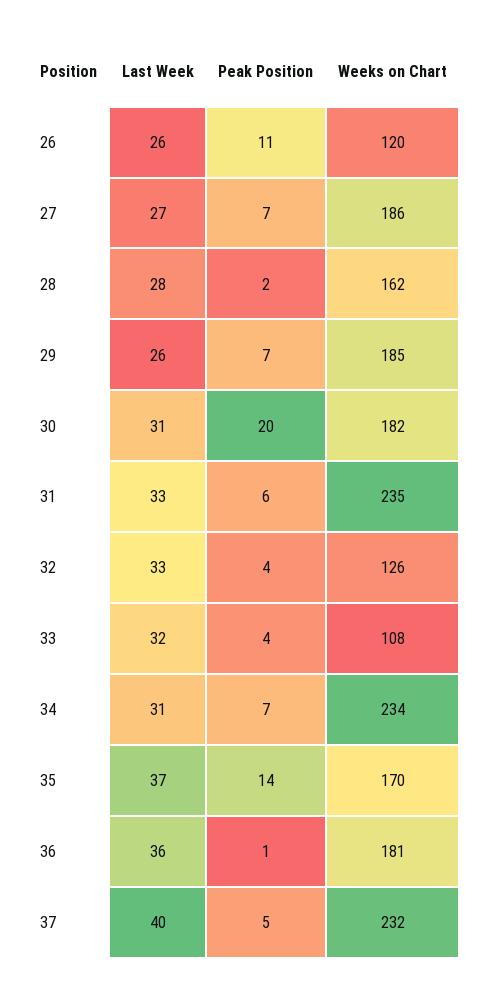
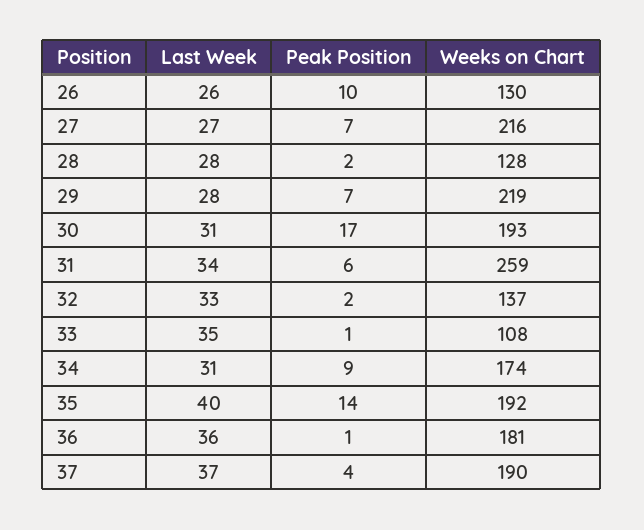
Peak Position, 26: 11 -> 10
Weeks on Chart, 26: 120 -> 130
Weeks on Chart, 27: 186 -> 216
Weeks on Chart, 28: 162 -> 128
Last Week, 29: 26 -> 28
Weeks on Chart, 29: 185 -> 219
Peak Position, 30: 20 -> 17
Weeks on Chart, 30: 182 -> 193
Last Week, 31: 33 -> 34
Weeks on Chart, 31: 235 -> 259
Peak Position, 32: 4 -> 2
Weeks on Chart, 32: 126 -> 137
Last Week, 33: 32 -> 35
Peak Position, 33: 4 -> 1
Peak Position, 34: 7 -> 9
Weeks on Chart, 34: 234 -> 174
Last Week, 35: 37 -> 40
Weeks on Chart, 35: 170 -> 192
Last Week, 37: 40 -> 37
Peak Position, 37: 5 -> 4
Weeks on Chart, 37: 232 -> 190

